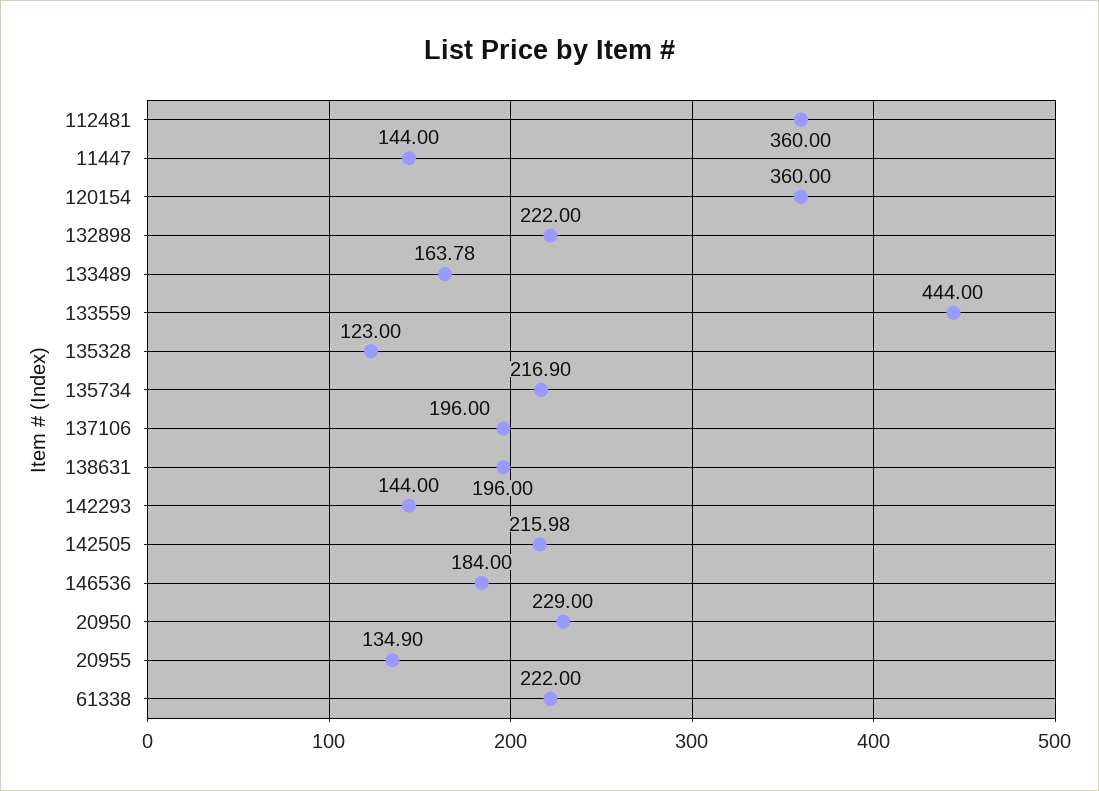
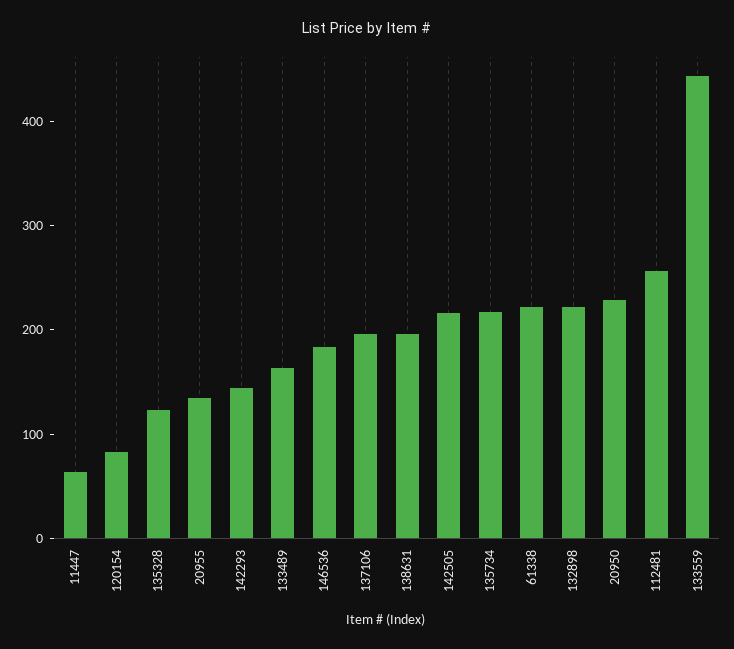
112481: 360 -> 260
11447: 144 -> 60
120154: 360 -> 80

